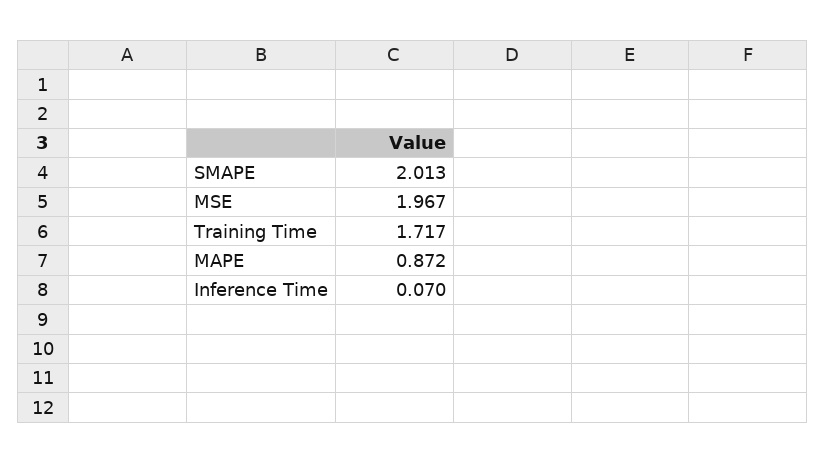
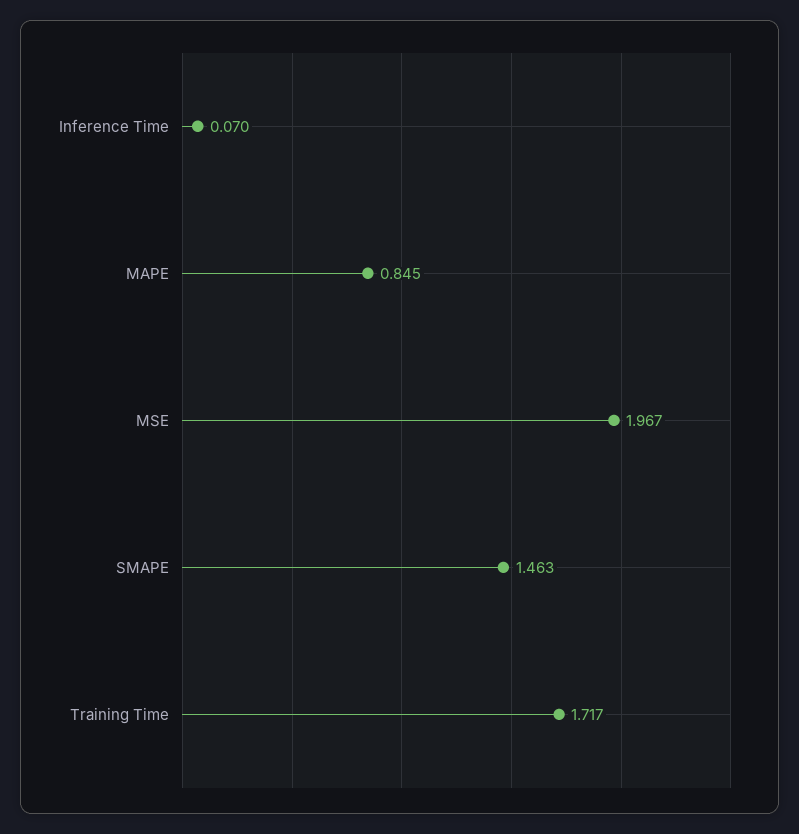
SMAPE: 2.013 -> 1.463
MAPE: 0.872 -> 0.845

